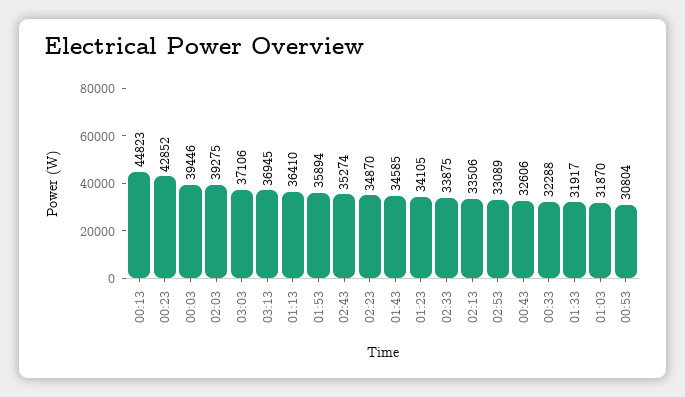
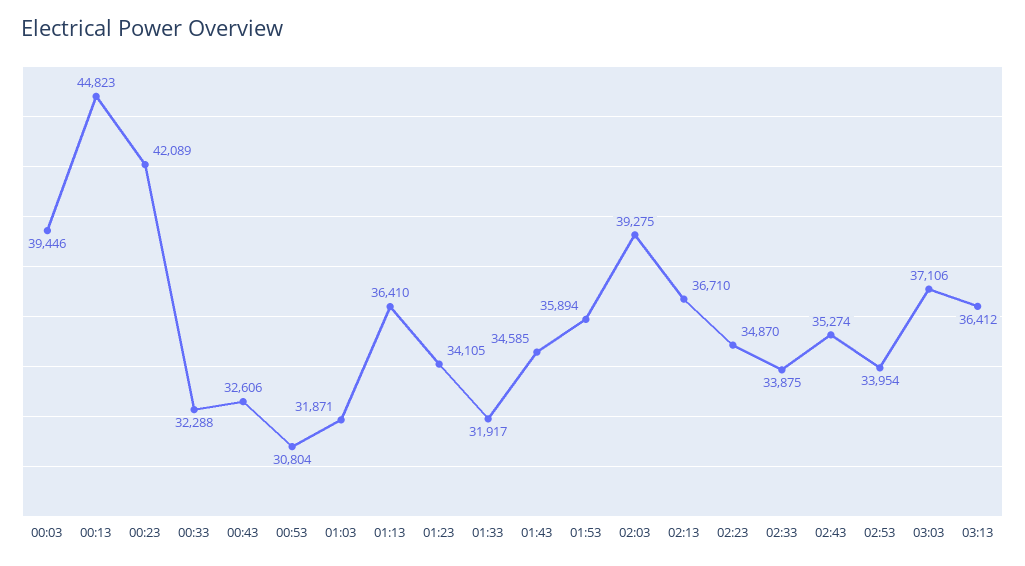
00:23: 42852 -> 42089
03:13: 36945 -> 36412
02:13: 33506 -> 36710
02:53: 33089 -> 33954
01:03: 31870 -> 31871

